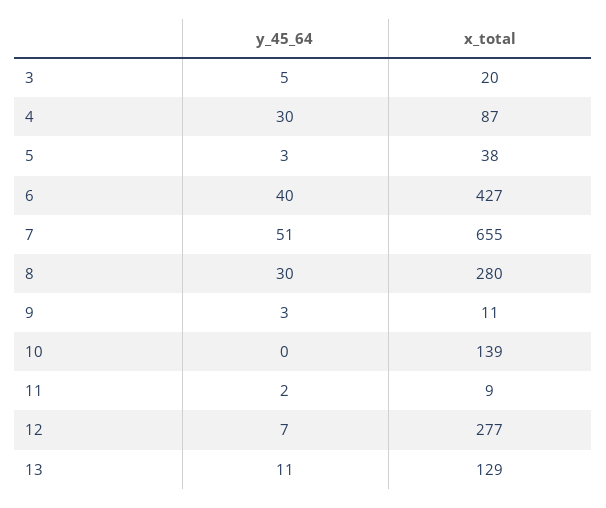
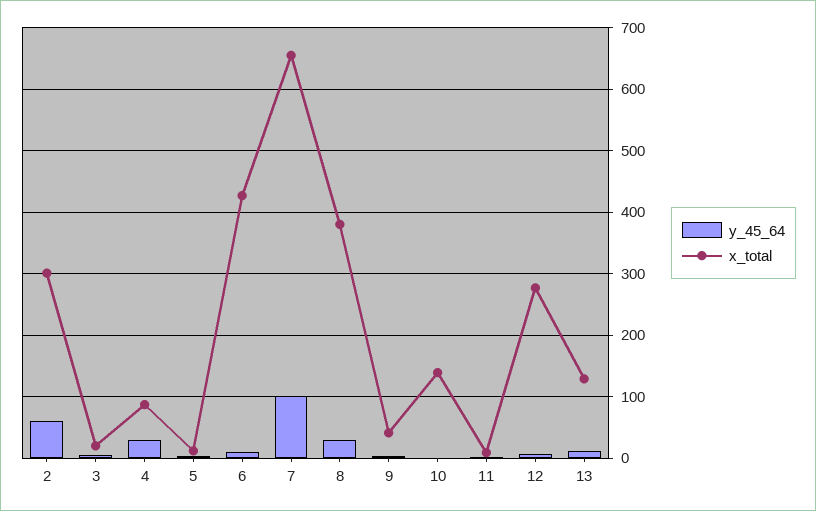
x_total, 5: 38 -> 10
y_45_64, 6: 40 -> 10
y_45_64, 7: 51 -> 100
x_total, 8: 280 -> 380
x_total, 9: 11 -> 40
y_45_64, 2: none -> 60
x_total, 2: none -> 300

